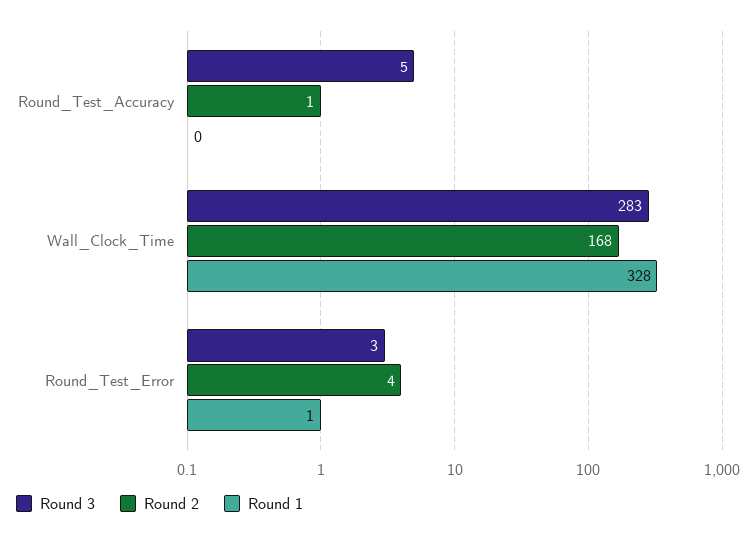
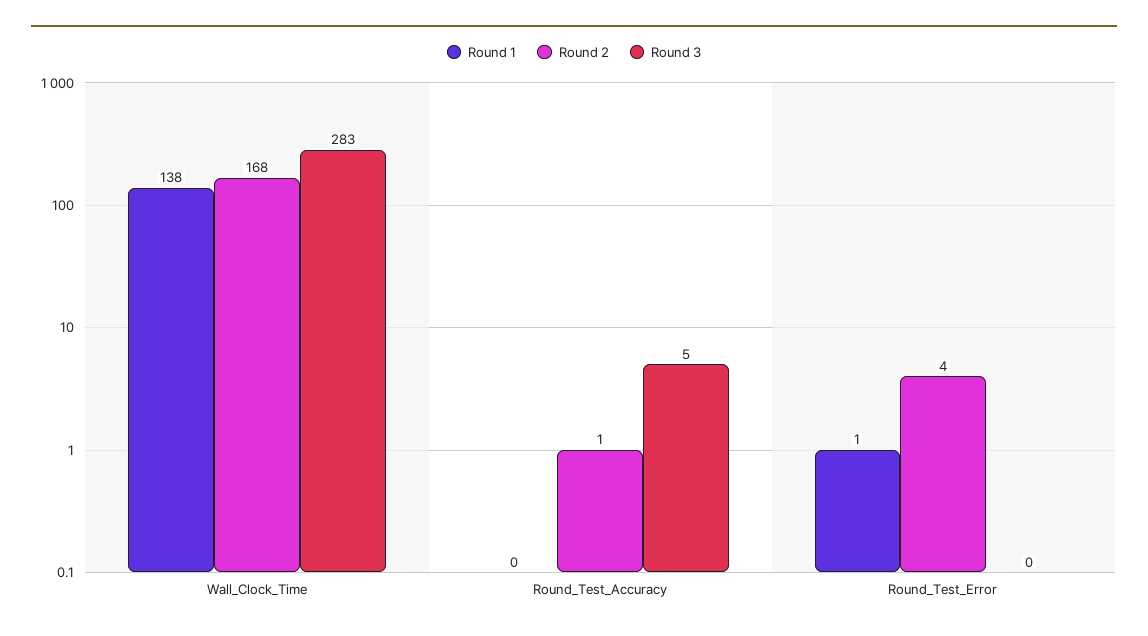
Round 1, Wall_Clock_Time: 328 -> 138
Round 3, Round_Test_Error: 3 -> 0

